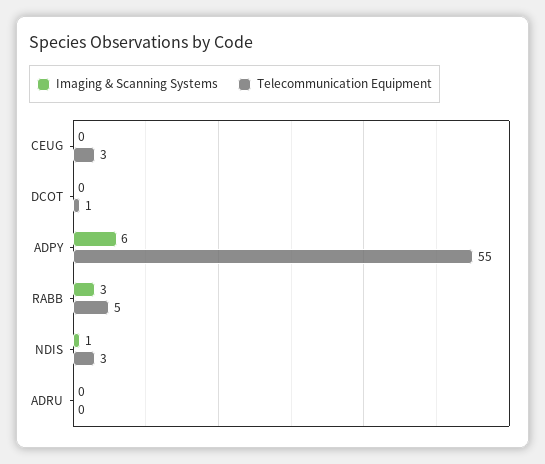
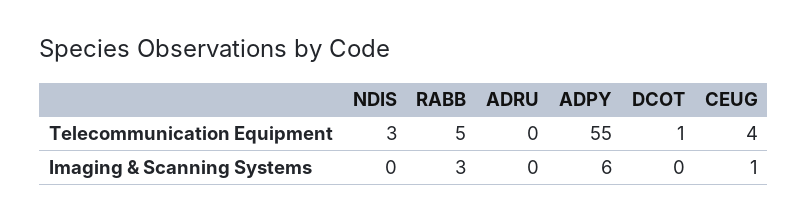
Imaging & Scanning Systems, CEUG: 0 -> 1
Telecommunication Equipment, CEUG: 3 -> 4
Imaging & Scanning Systems, NDIS: 1 -> 0

